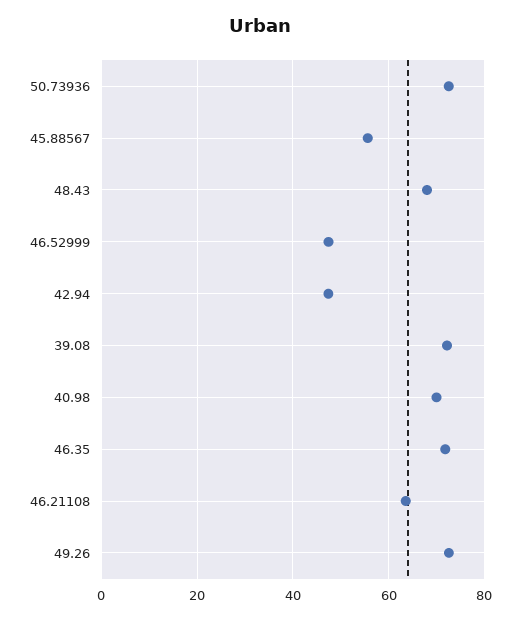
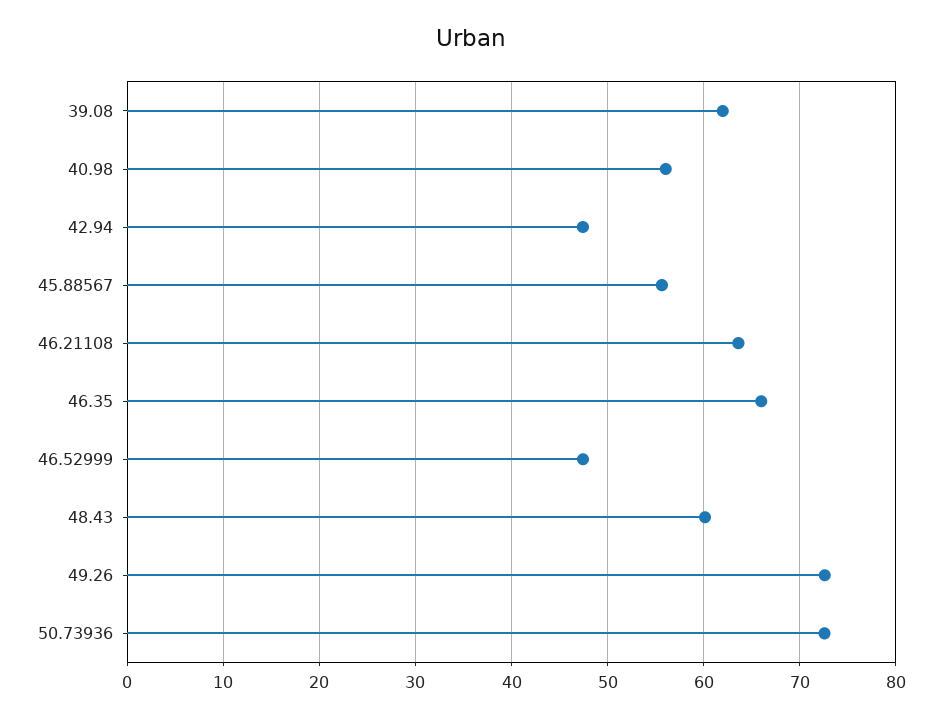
48.43: 68 -> 60
39.08: 72 -> 62
40.98: 70 -> 56
46.35: 72 -> 66

